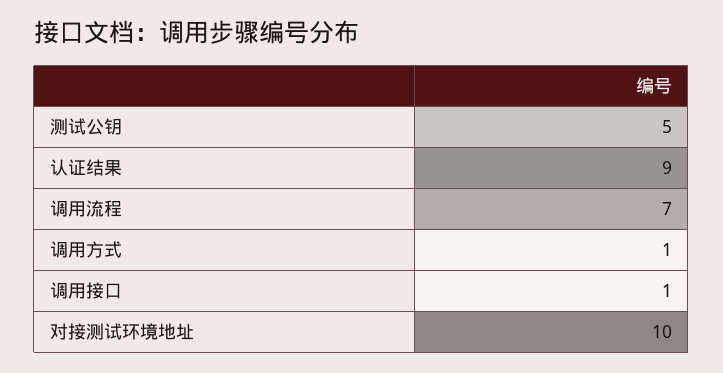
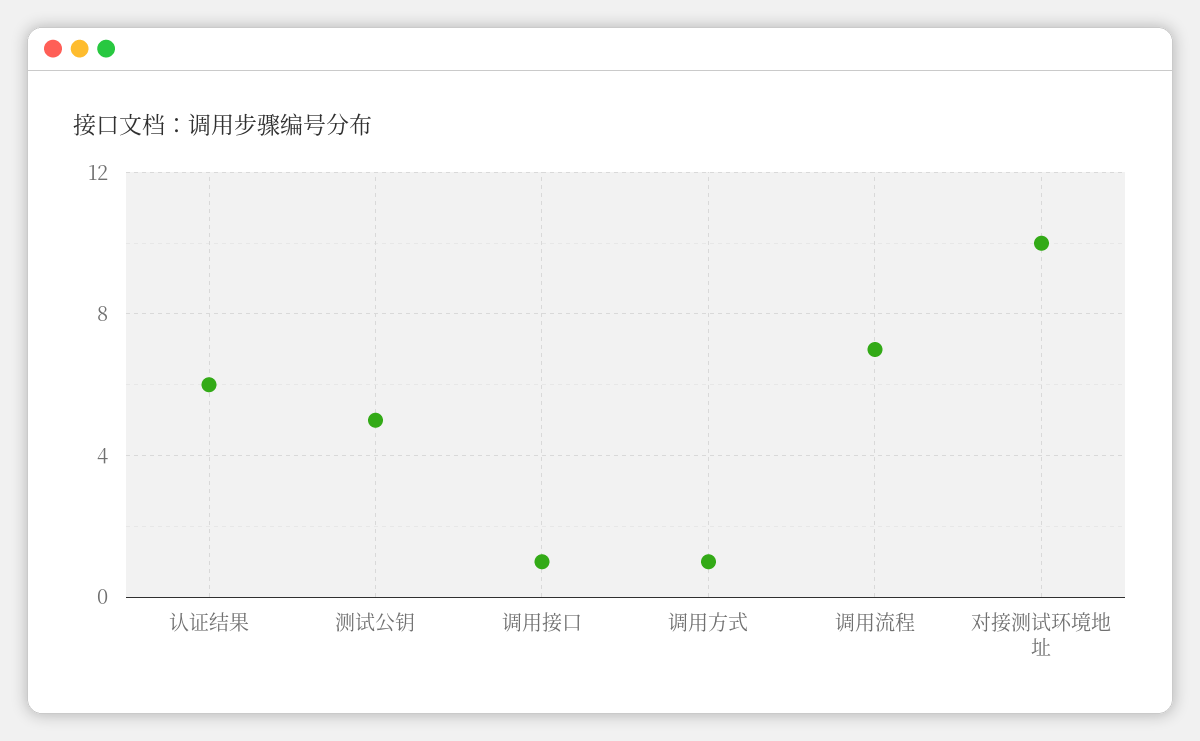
认证结果: 9 -> 6

